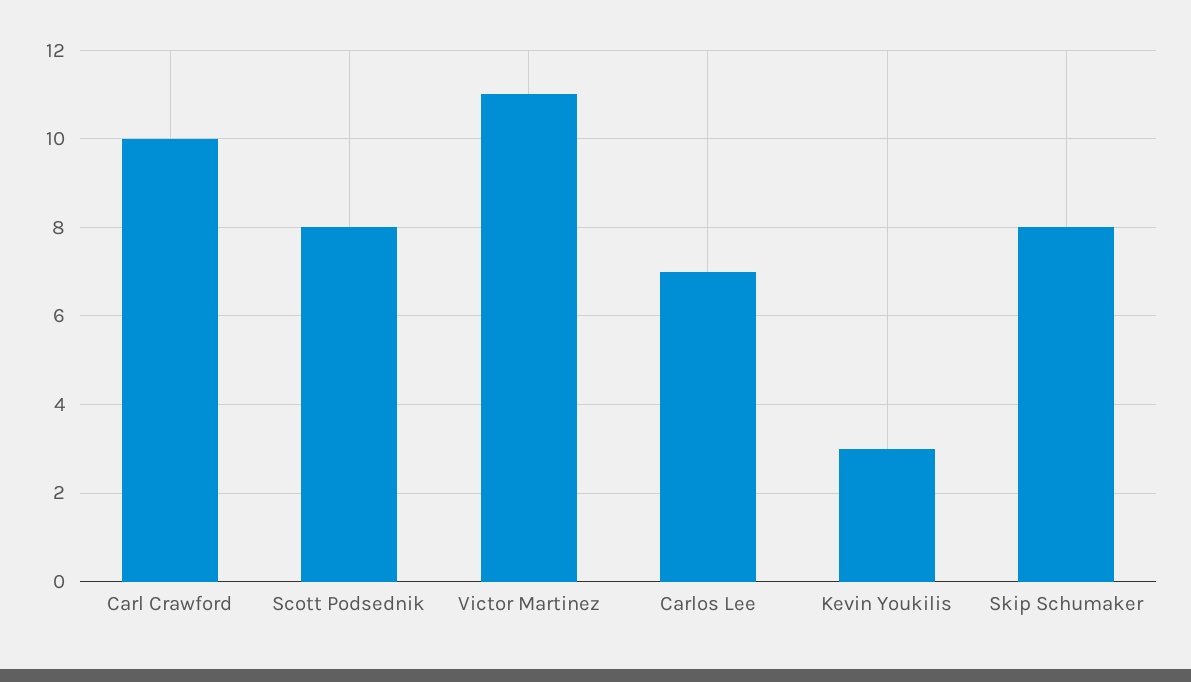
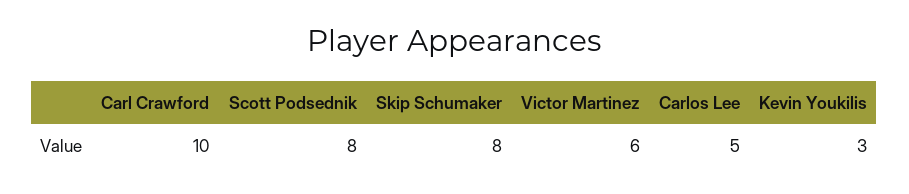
Victor Martinez: 11 -> 6
Carlos Lee: 7 -> 5

